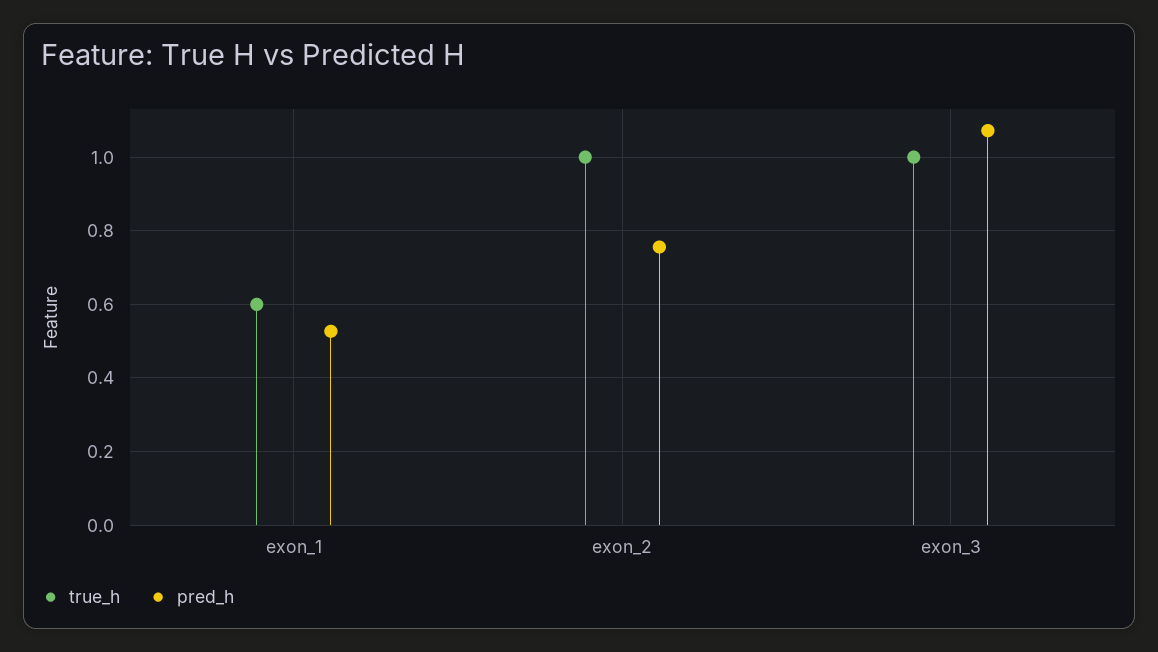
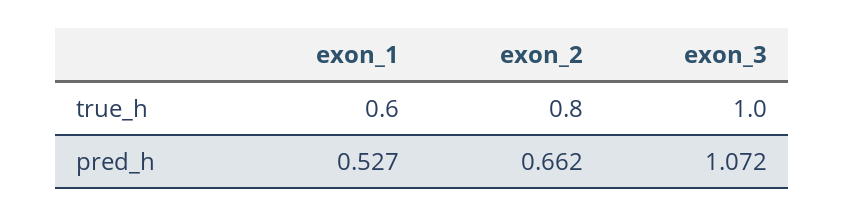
true_h, exon_2: 1 -> 0.8
pred_h, exon_2: 0.76 -> 0.662

